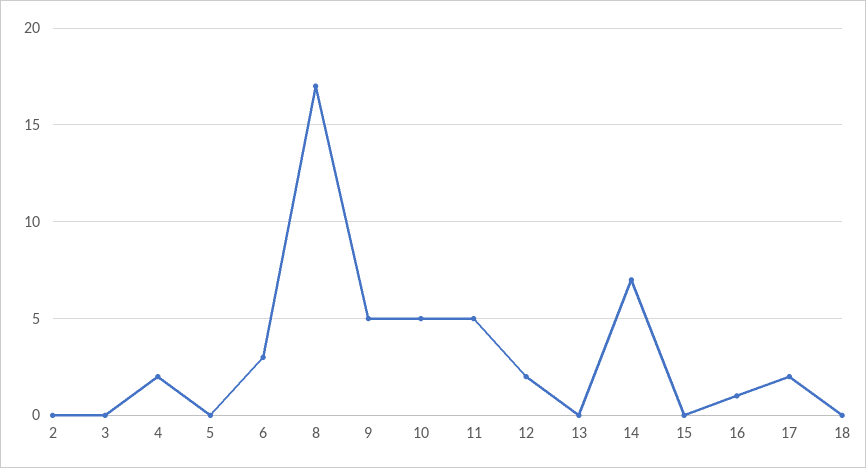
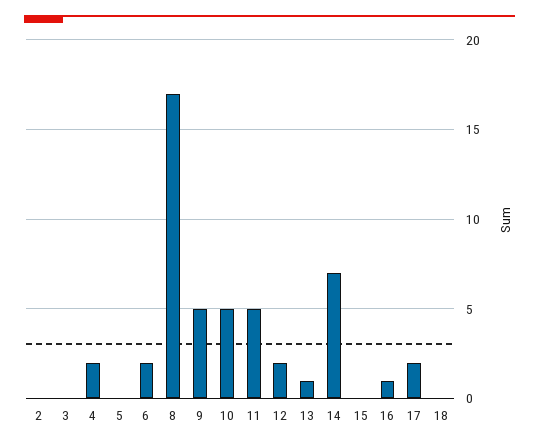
6: 3 -> 2
13: 0 -> 1

